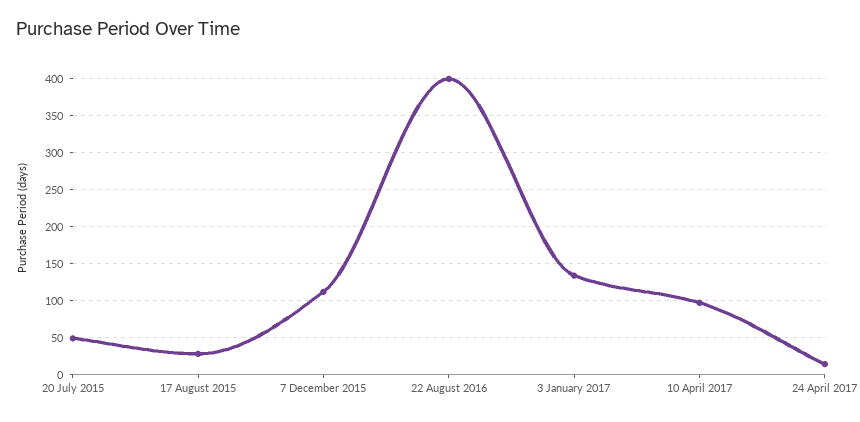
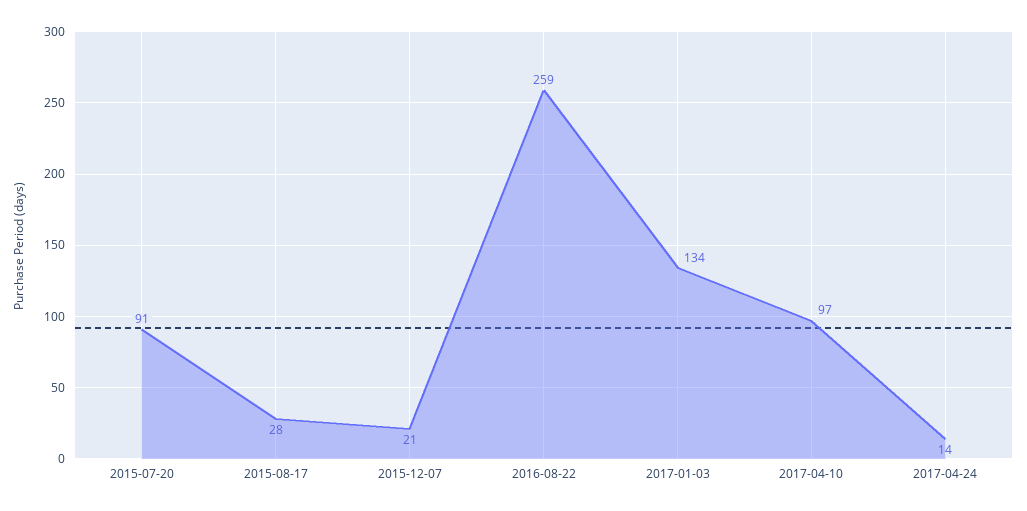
20 July 2015: 50 -> 91
7 December 2015: 110 -> 21
22 August 2016: 400 -> 259

